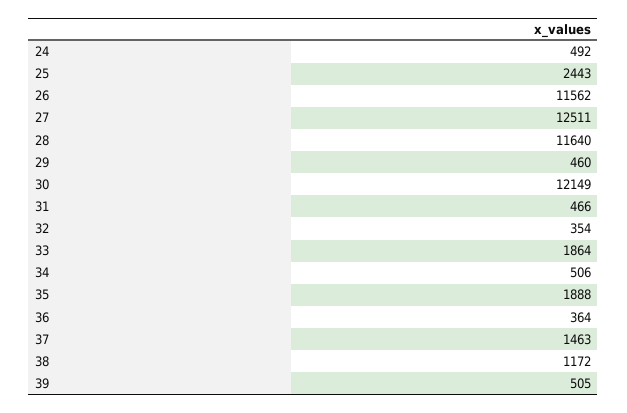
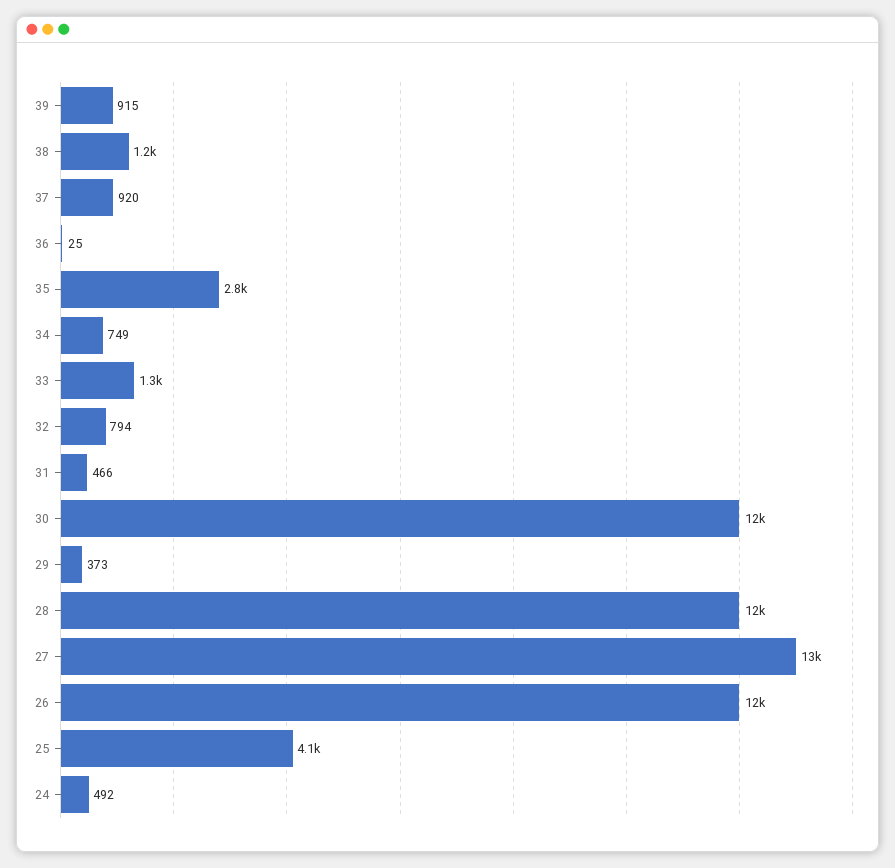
25: 2443 -> 4100
29: 460 -> 373
32: 354 -> 794
33: 1864 -> 1300
34: 506 -> 749
35: 1888 -> 2800
36: 364 -> 25
37: 1463 -> 920
39: 505 -> 915

